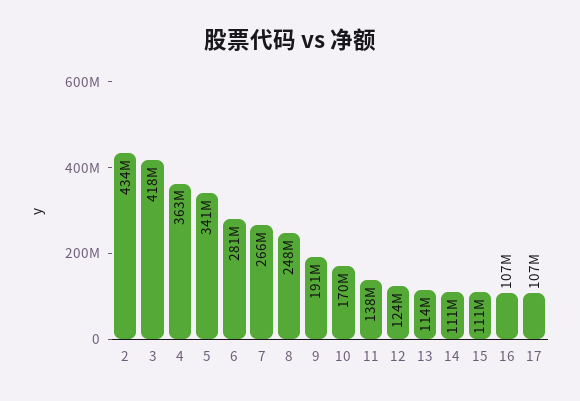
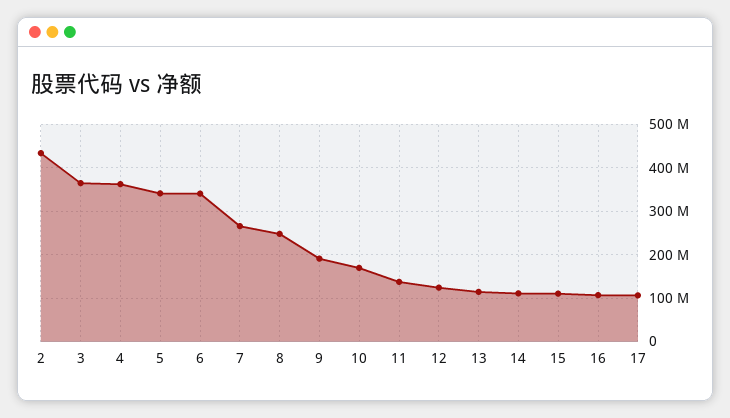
3: 418000000 -> 360000000
6: 281000000 -> 340000000

